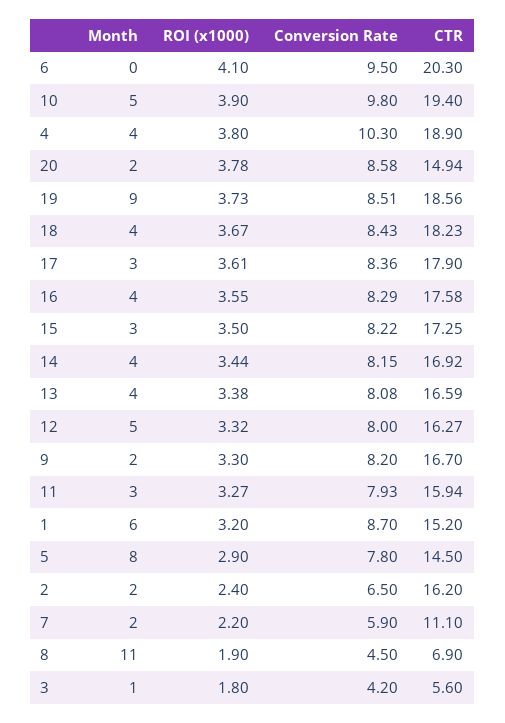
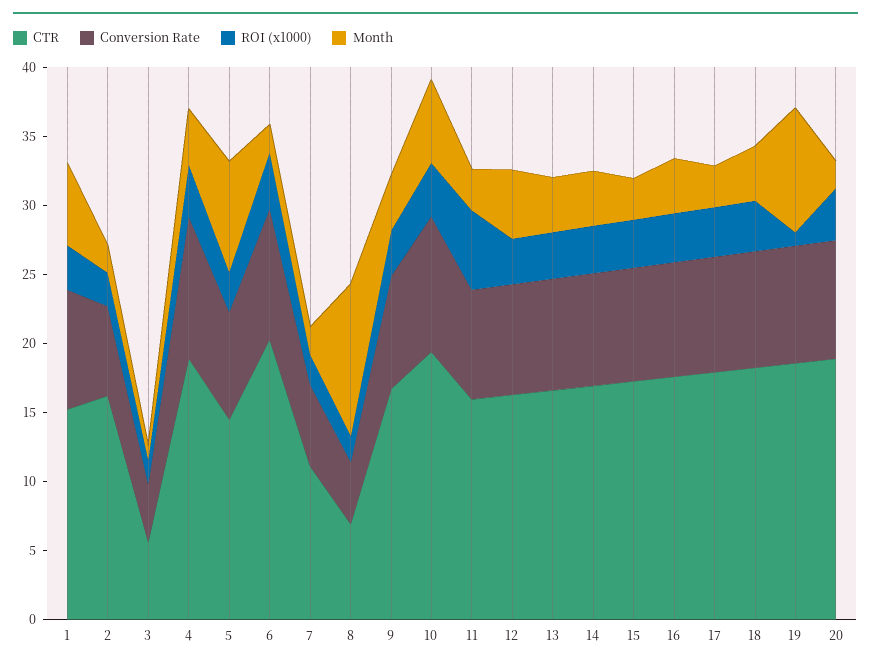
Month, 6: 0 -> 2
Month, 10: 5 -> 6
CTR, 20: 14.94 -> 19
ROI (x1000), 19: 3.73 -> 1
Month, 9: 2 -> 4
ROI (x1000), 11: 3.27 -> 6

